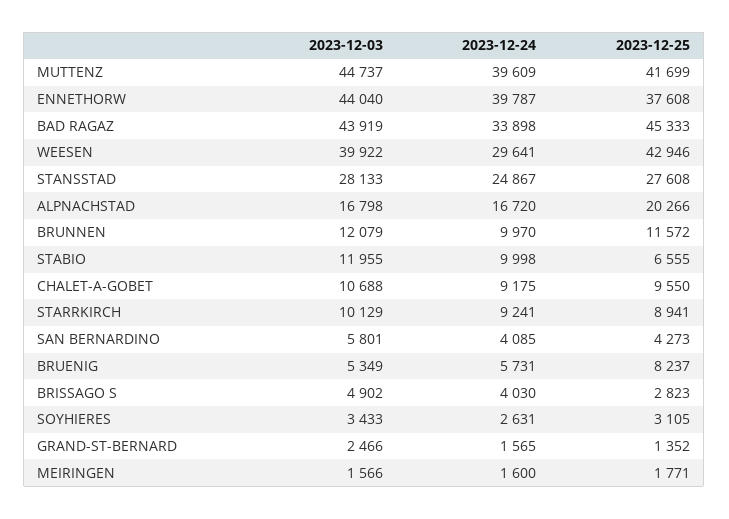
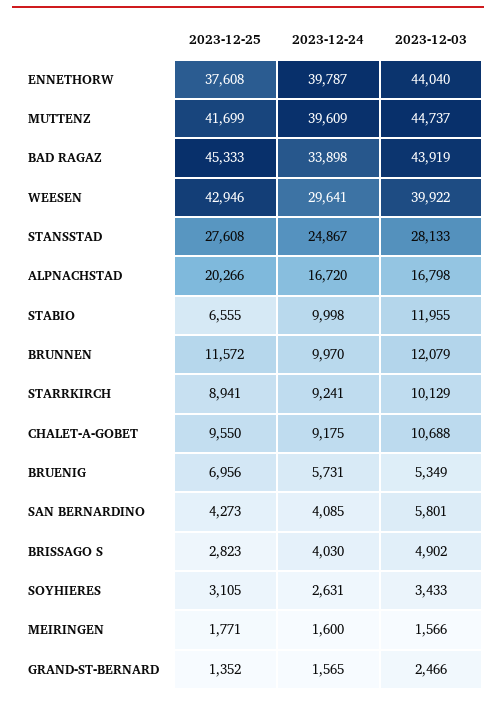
2023-12-25, BRUENIG: 8237 -> 6956

